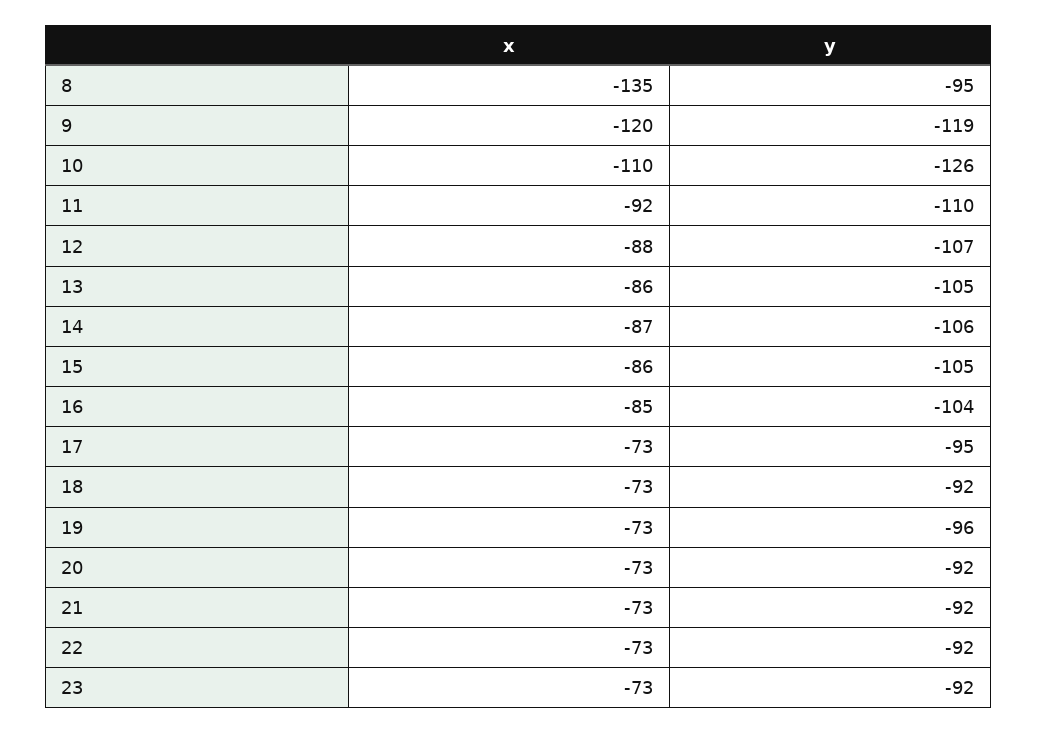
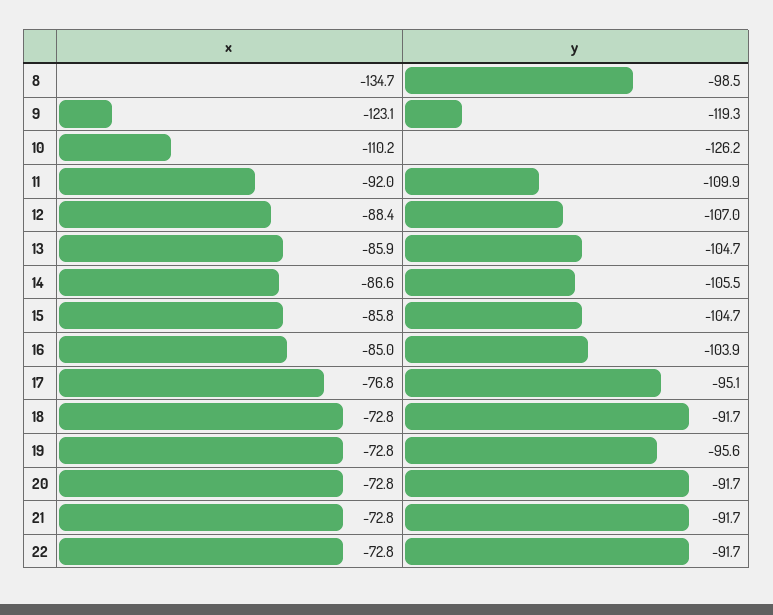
y, 8: -95 -> -98.5
x, 9: -120 -> -123.1
x, 17: -73 -> -76.8
x, 23: -73 -> none
y, 23: -92 -> none

